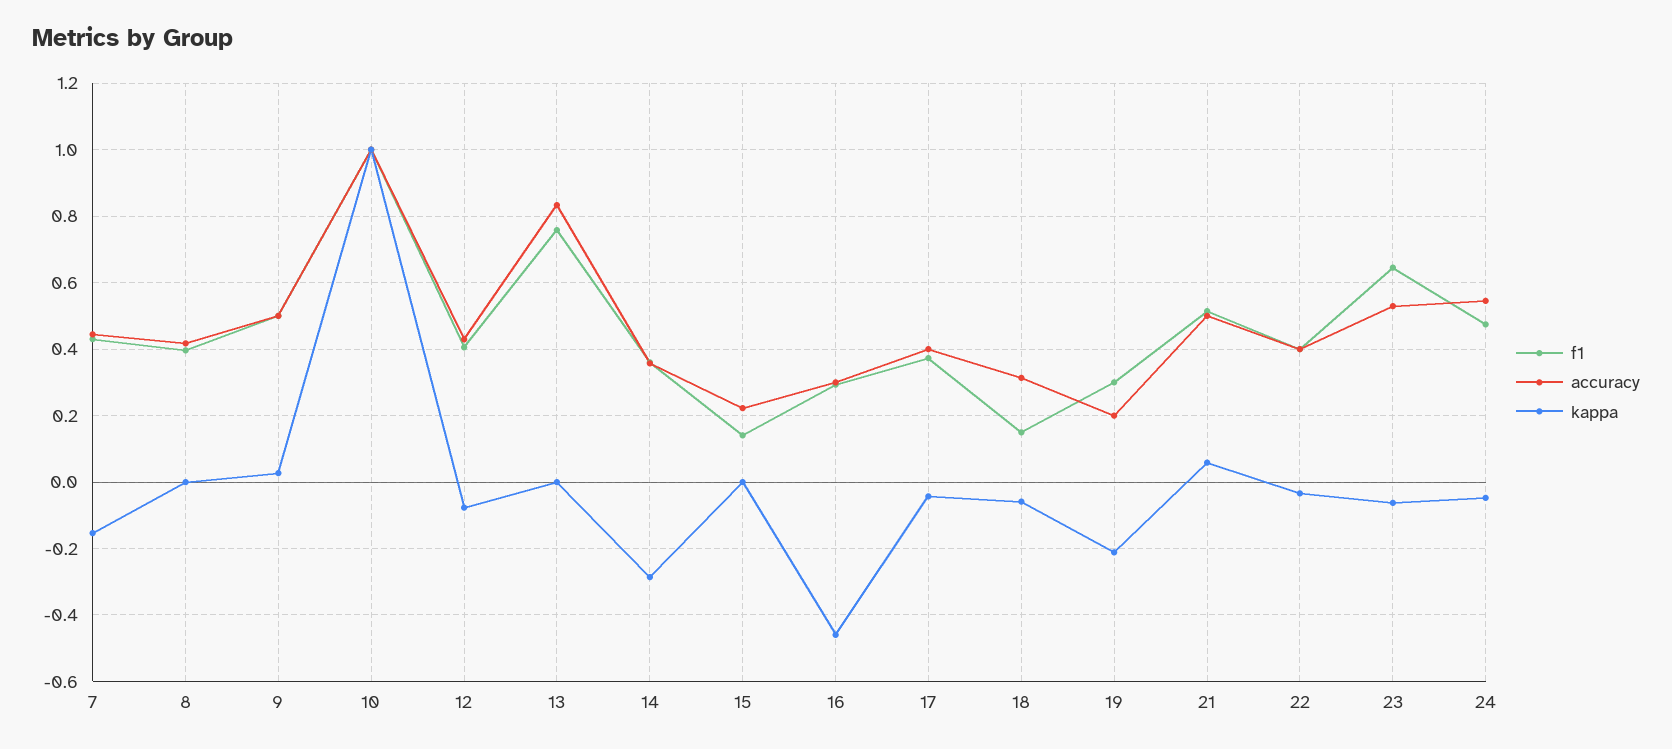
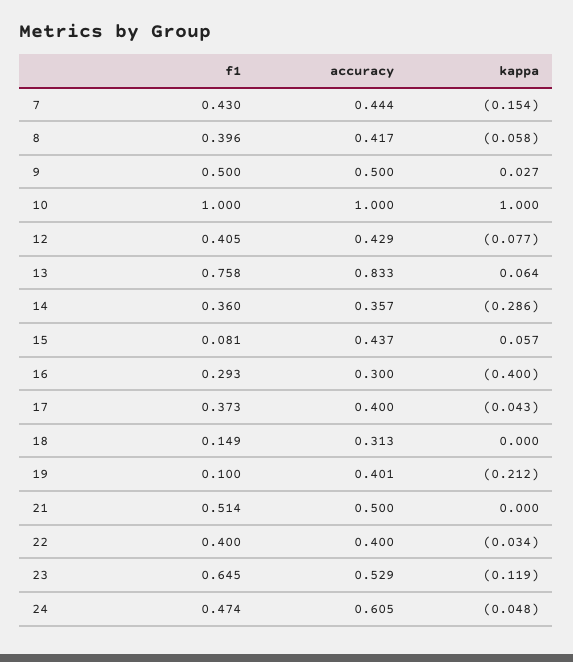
kappa, 8: 0 -> -0.058
kappa, 13: 0 -> 0.064
f1, 15: 0.14 -> 0.081
accuracy, 15: 0.22 -> 0.437
kappa, 15: 0 -> 0.057
kappa, 16: -0.46 -> -0.4
kappa, 18: -0.06 -> 0
f1, 19: 0.3 -> 0.1
accuracy, 19: 0.2 -> 0.401
kappa, 21: 0.06 -> 0
kappa, 23: -0.06 -> -0.119
accuracy, 24: 0.54 -> 0.605

